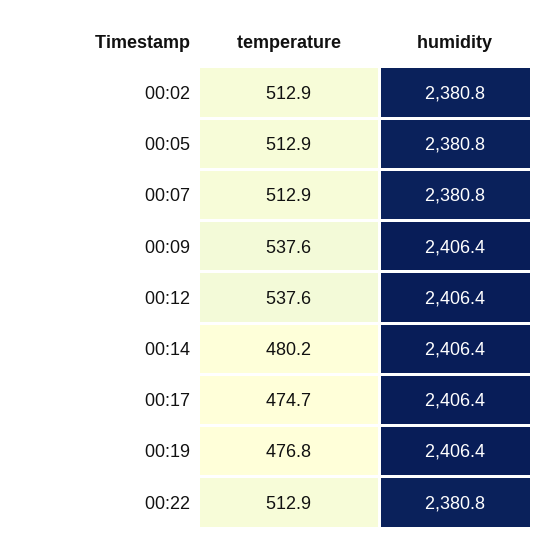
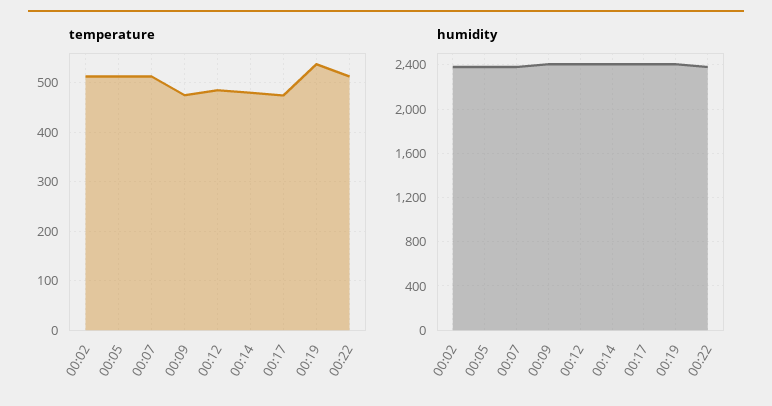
temperature, 00:09: 537.6 -> 480
temperature, 00:12: 537.6 -> 480
temperature, 00:19: 476.8 -> 540

